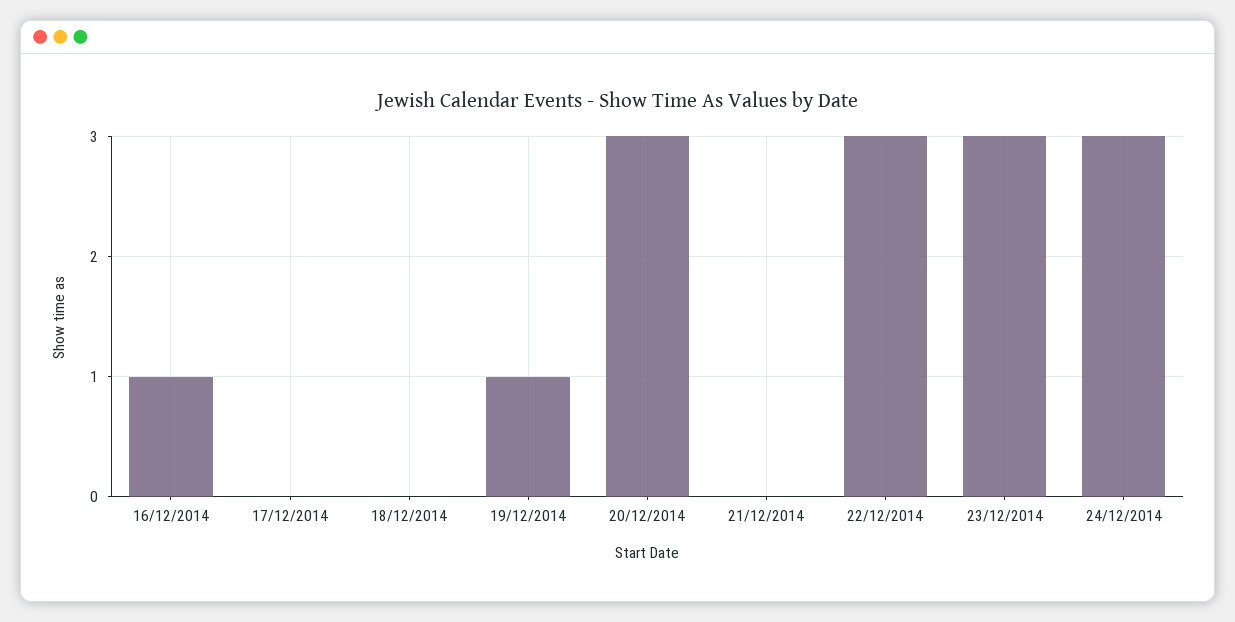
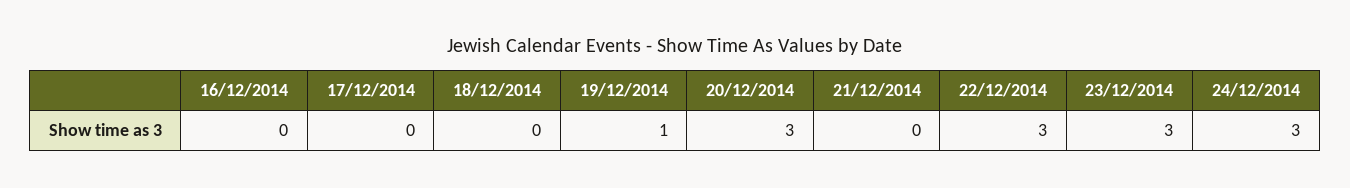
16/12/2014: 1 -> 0

